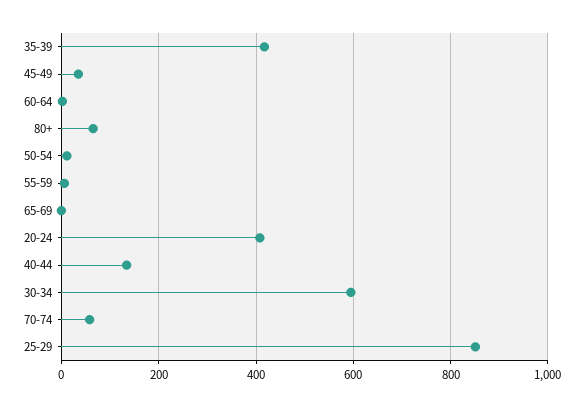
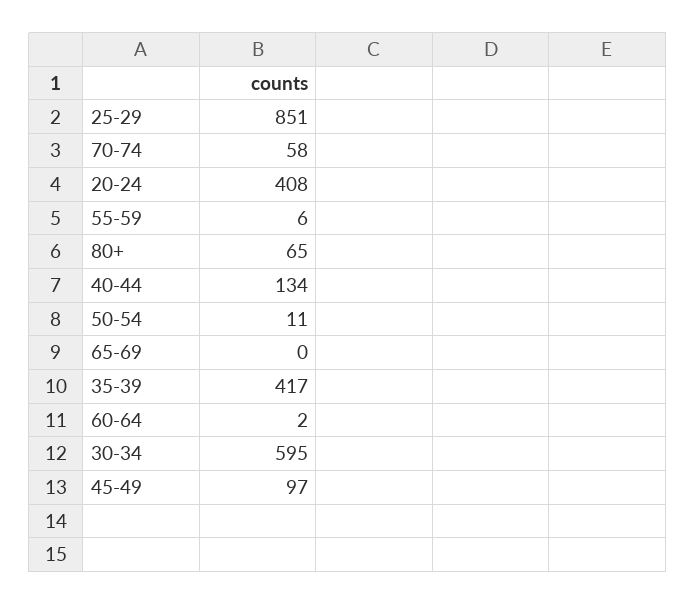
45-49: 40 -> 97

